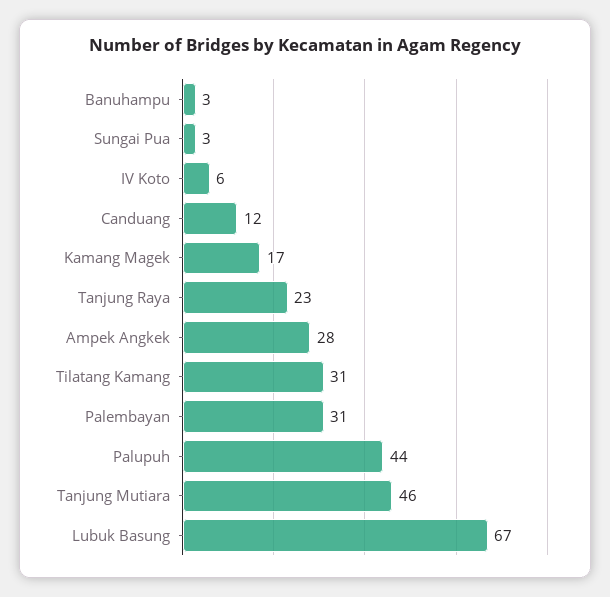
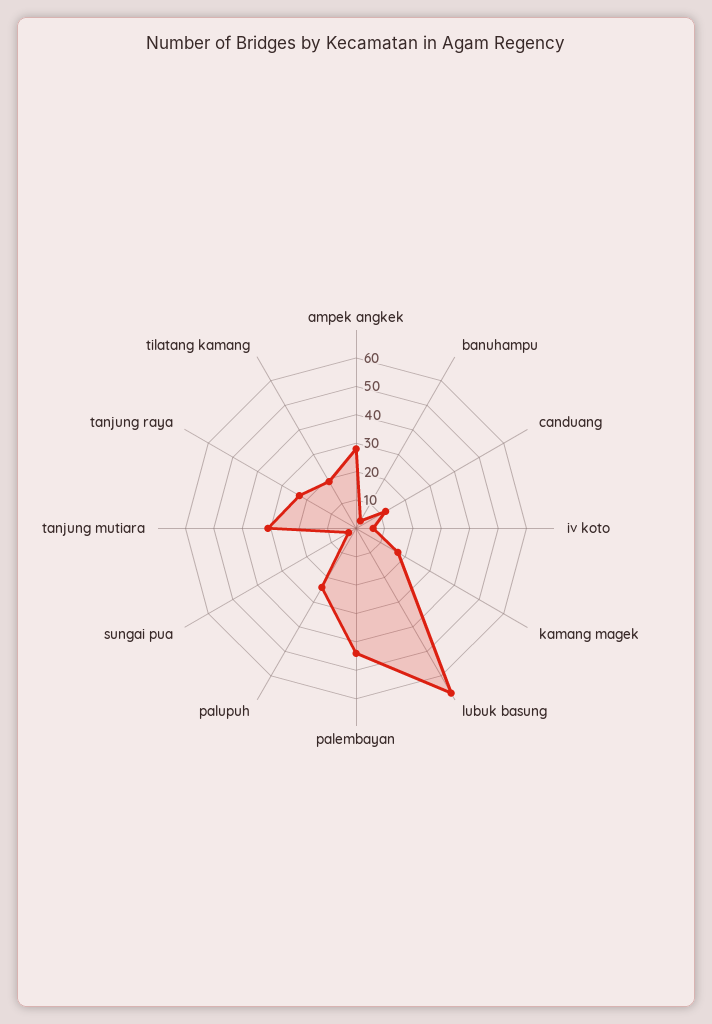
Tilatang Kamang: 31 -> 20
Palembayan: 31 -> 45
Palupuh: 44 -> 25
Tanjung Mutiara: 46 -> 30

